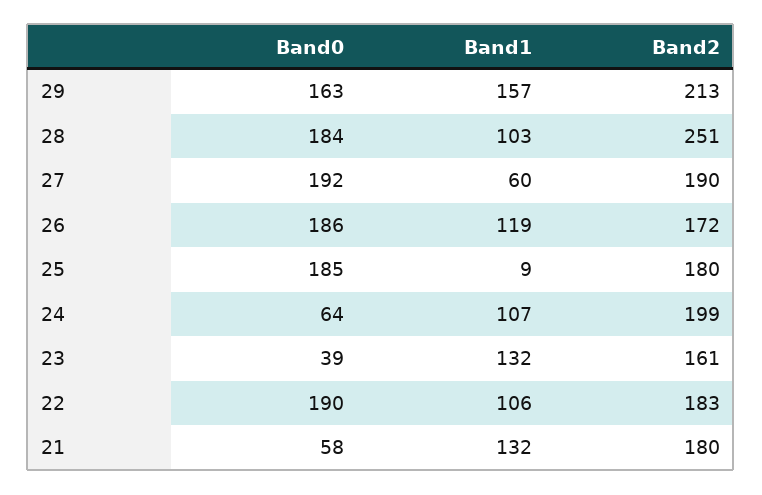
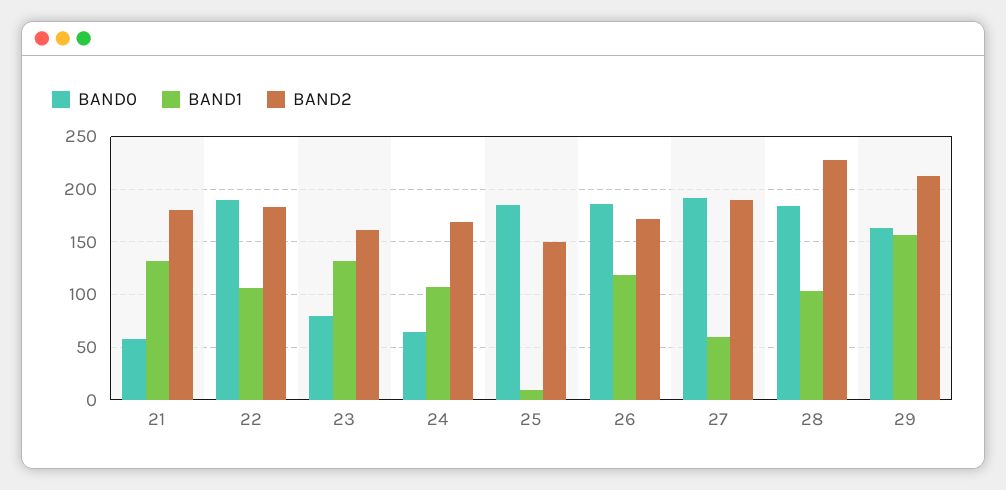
Band2, 28: 251 -> 230
Band2, 25: 180 -> 150
Band2, 24: 199 -> 170
Band0, 23: 39 -> 80

